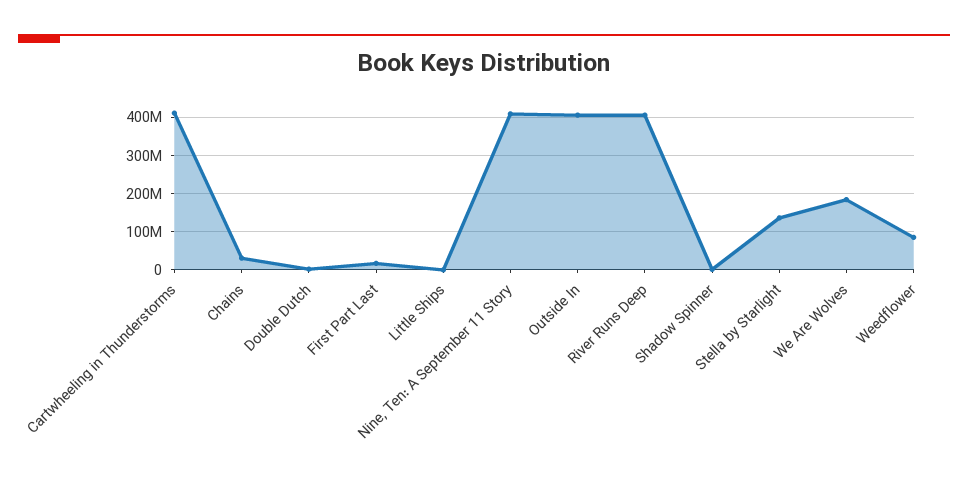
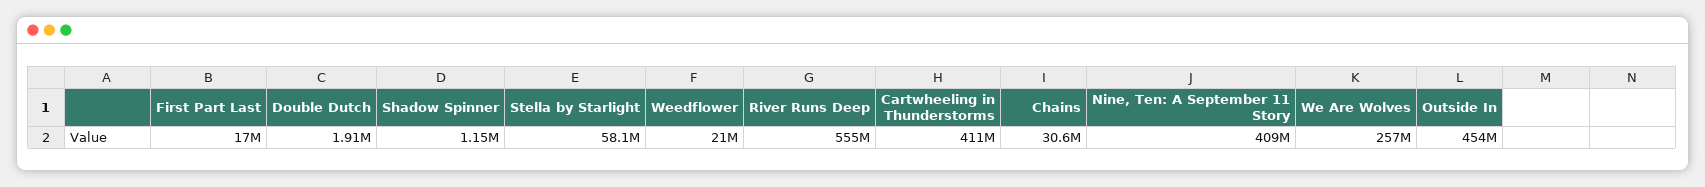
Little Ships: 0 -> none
Outside In: 400000000 -> 454000000
River Runs Deep: 400000000 -> 555000000
Stella by Starlight: 140000000 -> 58100000
We Are Wolves: 180000000 -> 257000000
Weedflower: 80000000 -> 21000000

